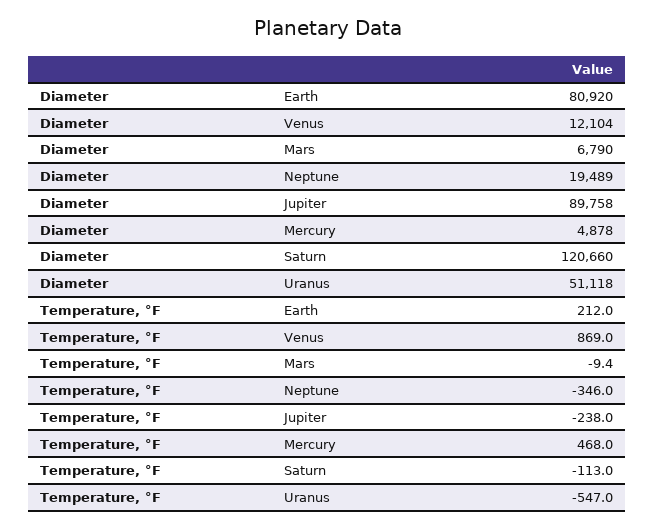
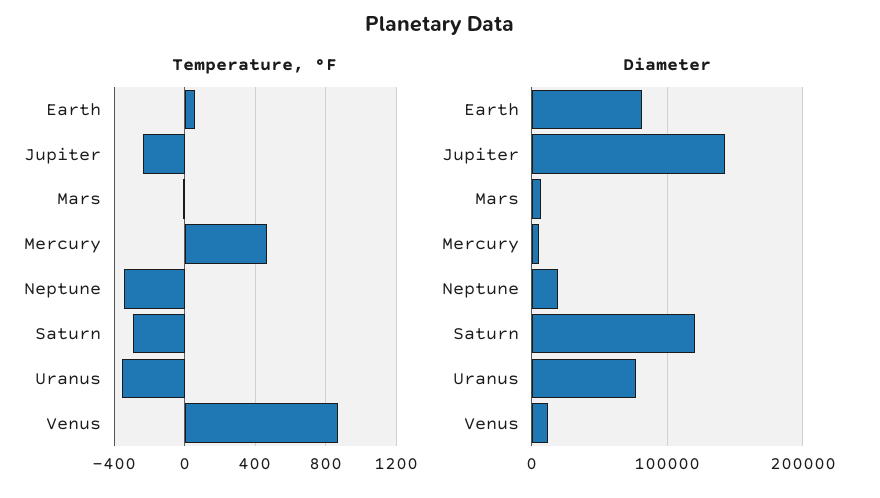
Diameter, Jupiter: 89758 -> 140000
Diameter, Uranus: 51118 -> 80000
Temperature, °F, Earth: 212 -> 50
Temperature, °F, Saturn: -113 -> -300
Temperature, °F, Uranus: -547 -> -350

